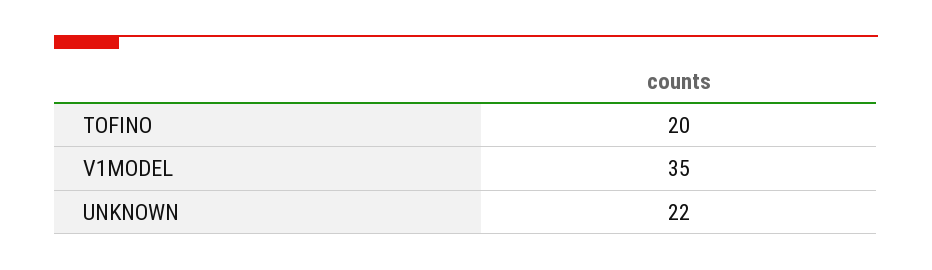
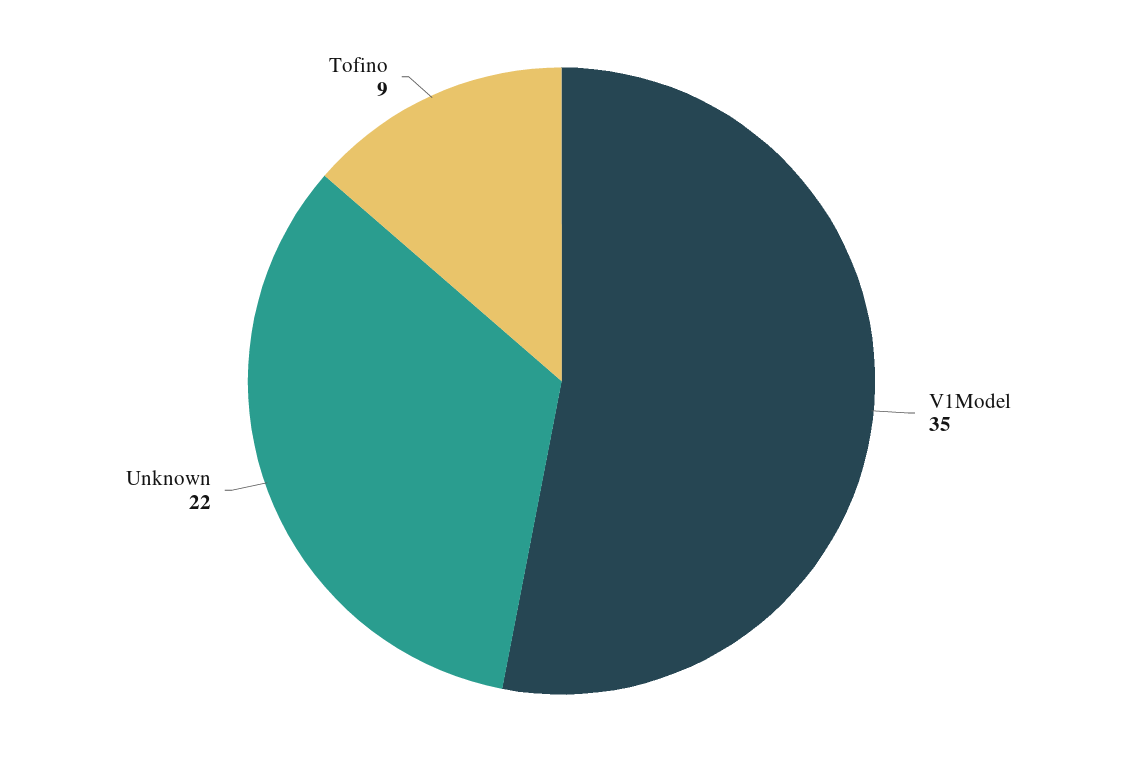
TOFINO: 20 -> 9

